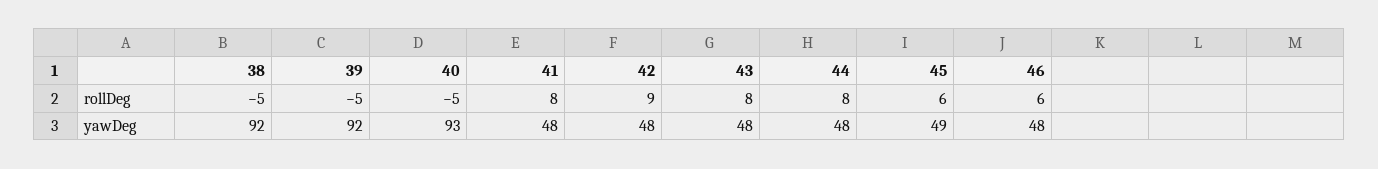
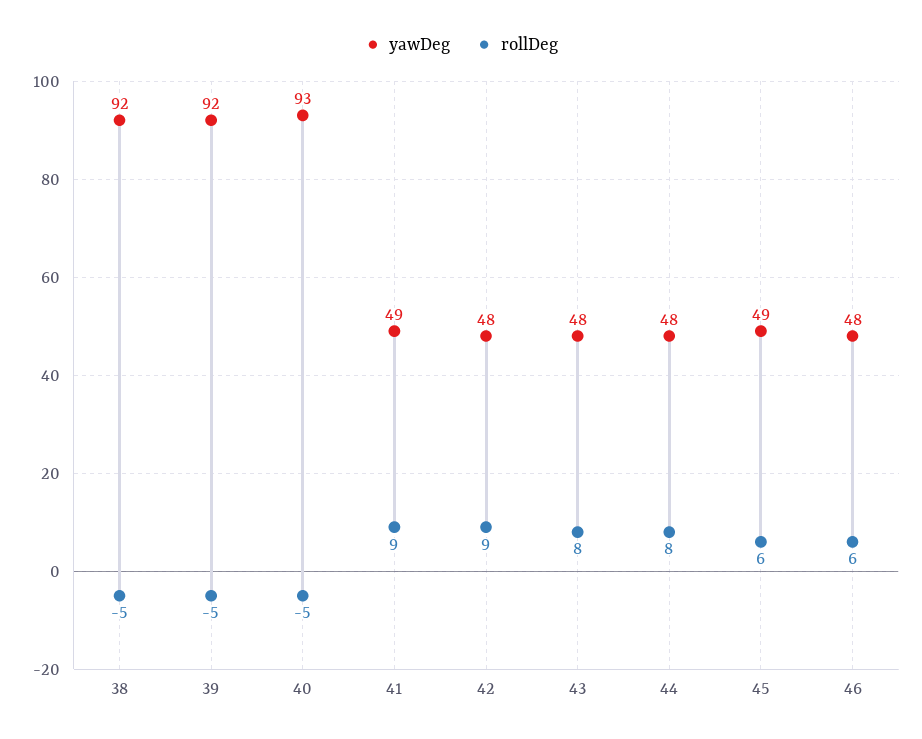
rollDeg, 41: 8 -> 9
yawDeg, 41: 48 -> 49

